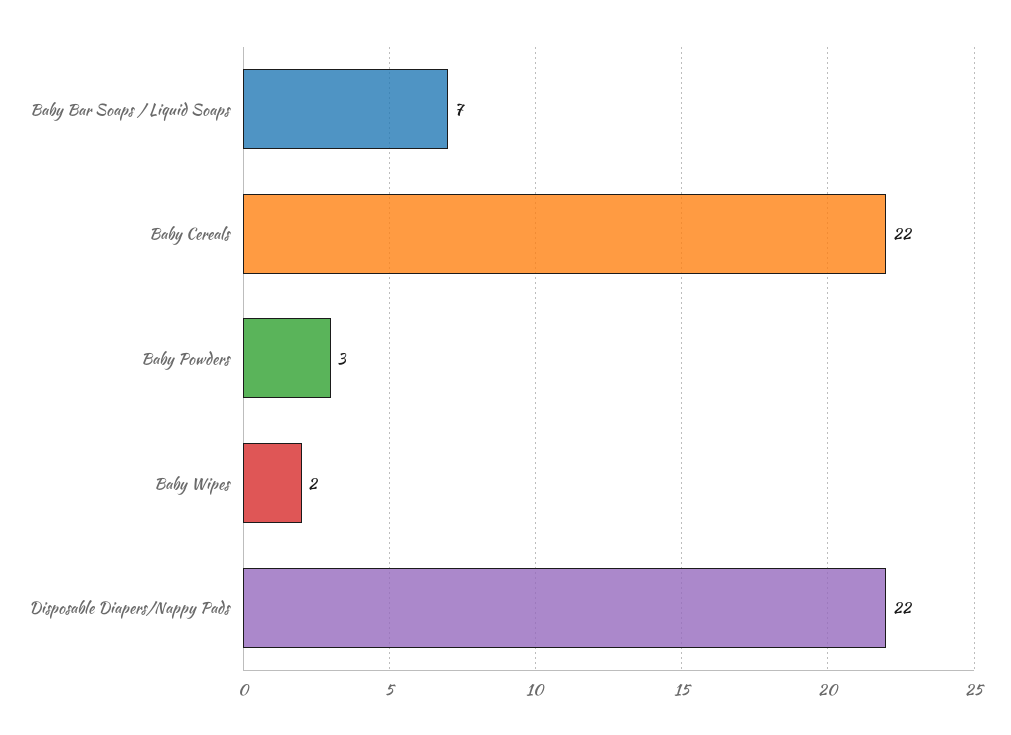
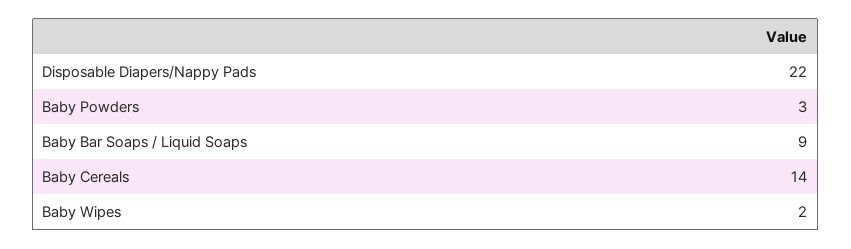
Baby Bar Soaps / Liquid Soaps: 7 -> 9
Baby Cereals: 22 -> 14

